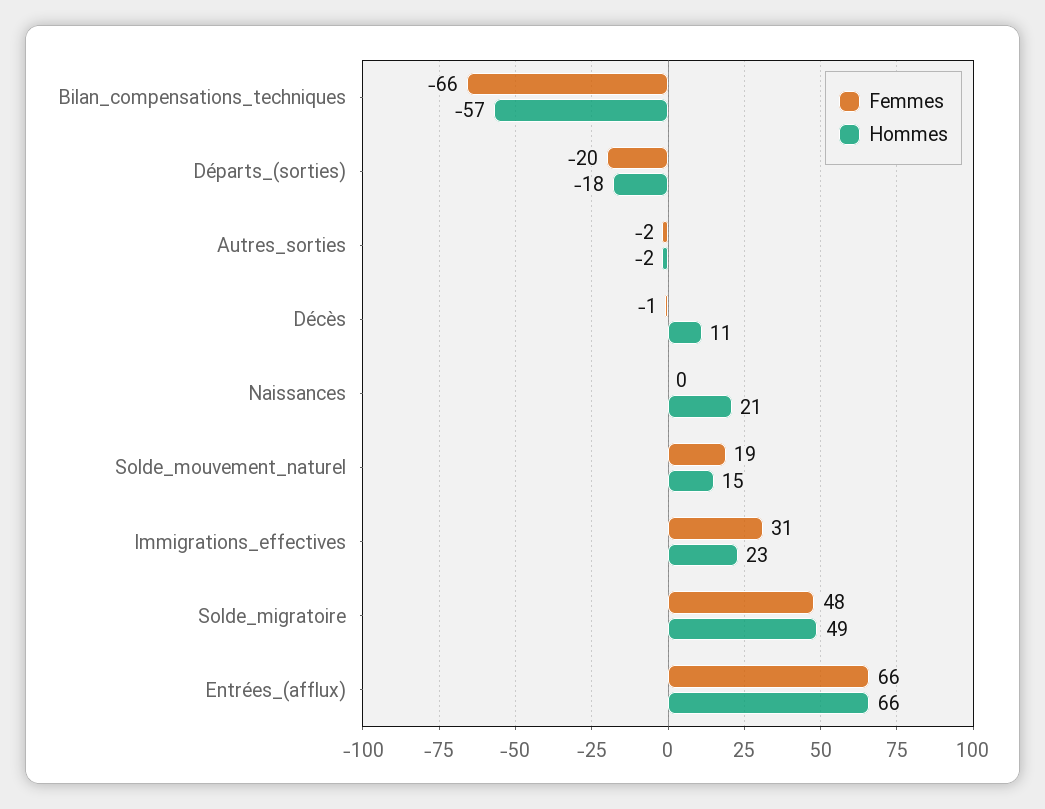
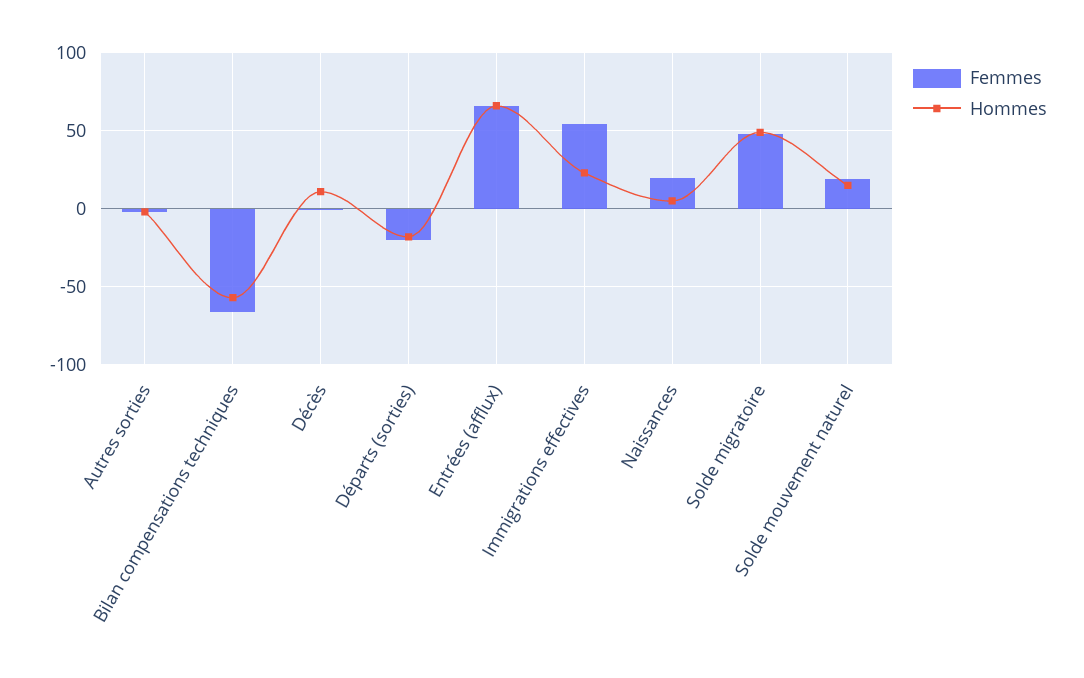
Femmes, Naissances: 0 -> 20
Hommes, Naissances: 21 -> 5
Femmes, Immigrations_effectives: 31 -> 55

